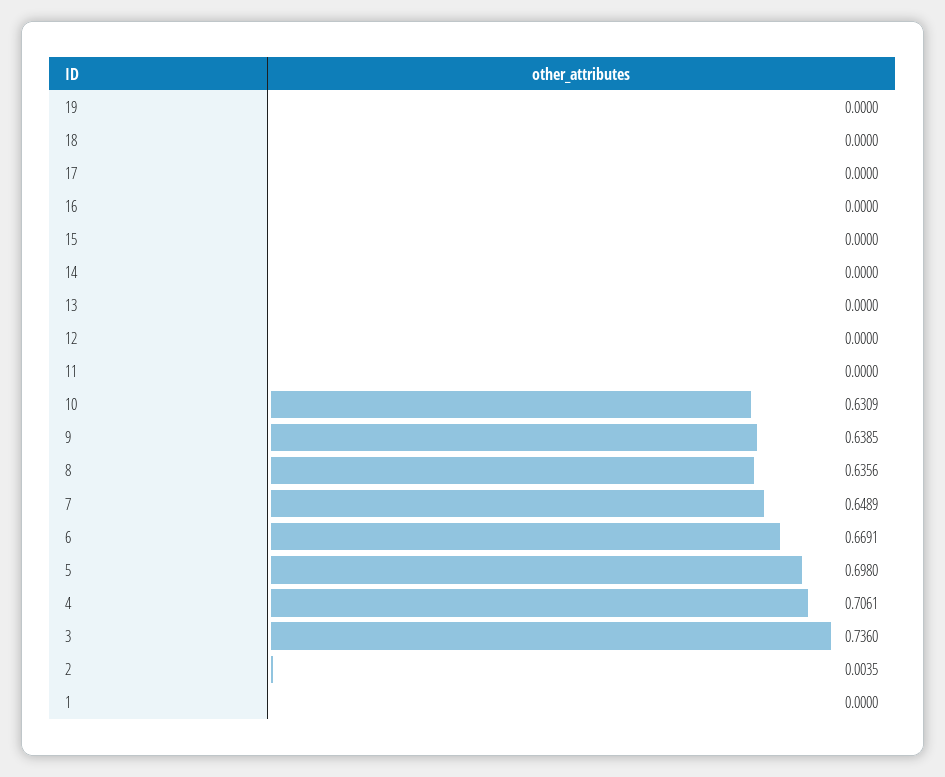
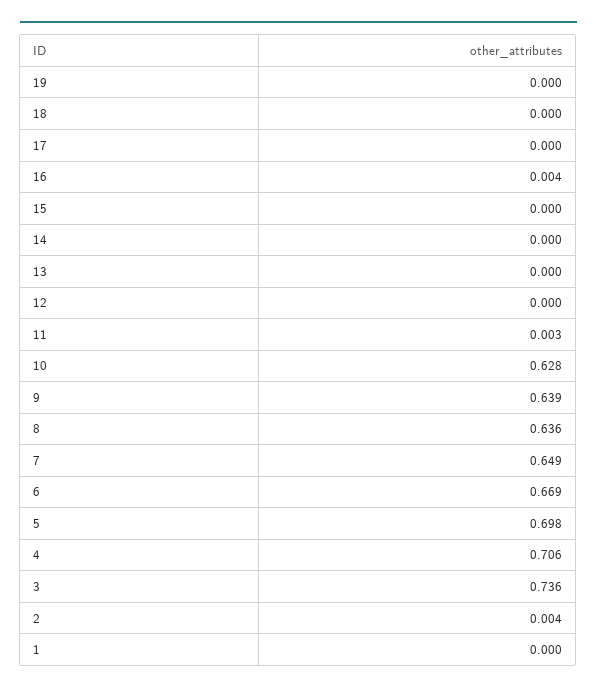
16: 0 -> 0.004
11: 0 -> 0.003
10: 0.6309 -> 0.628

